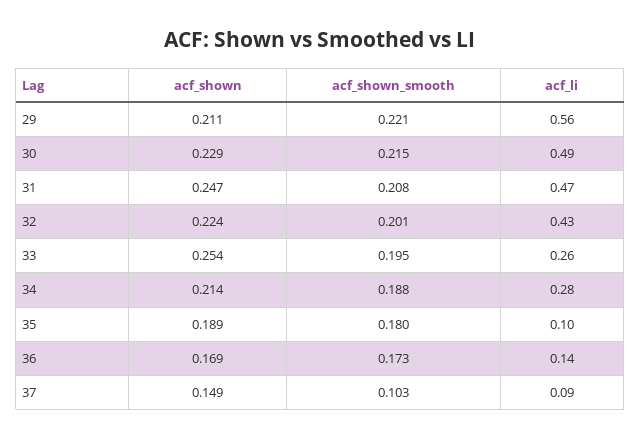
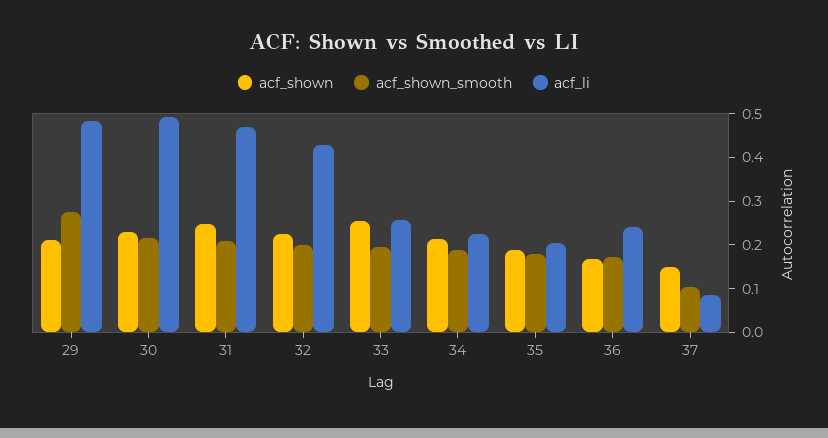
acf_shown_smooth, 29: 0.221 -> 0.28
acf_li, 29: 0.56 -> 0.48
acf_li, 34: 0.28 -> 0.22
acf_li, 35: 0.1 -> 0.2
acf_li, 36: 0.14 -> 0.24

